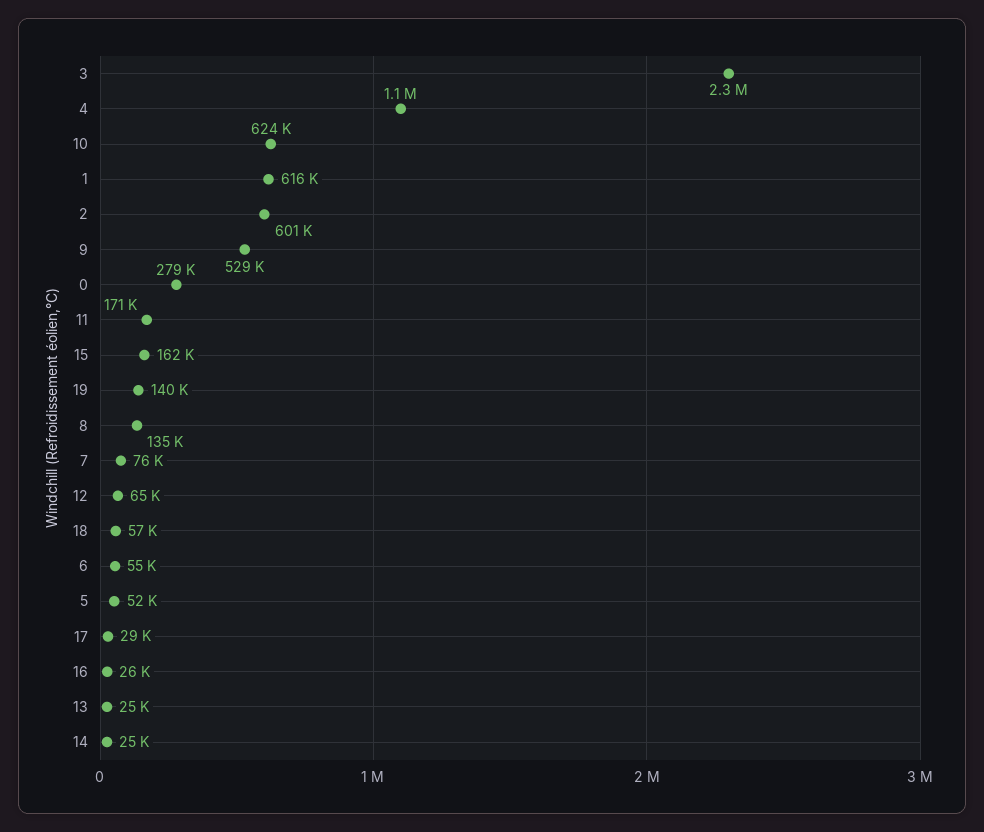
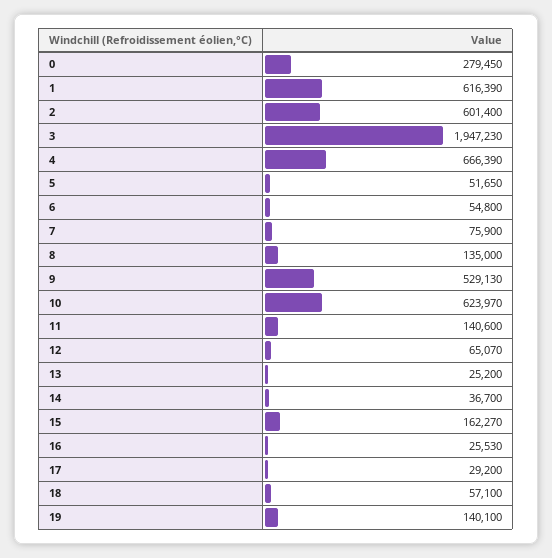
3: 2300000 -> 1947230
4: 1100000 -> 666390
11: 171000 -> 140600
14: 25000 -> 36700

